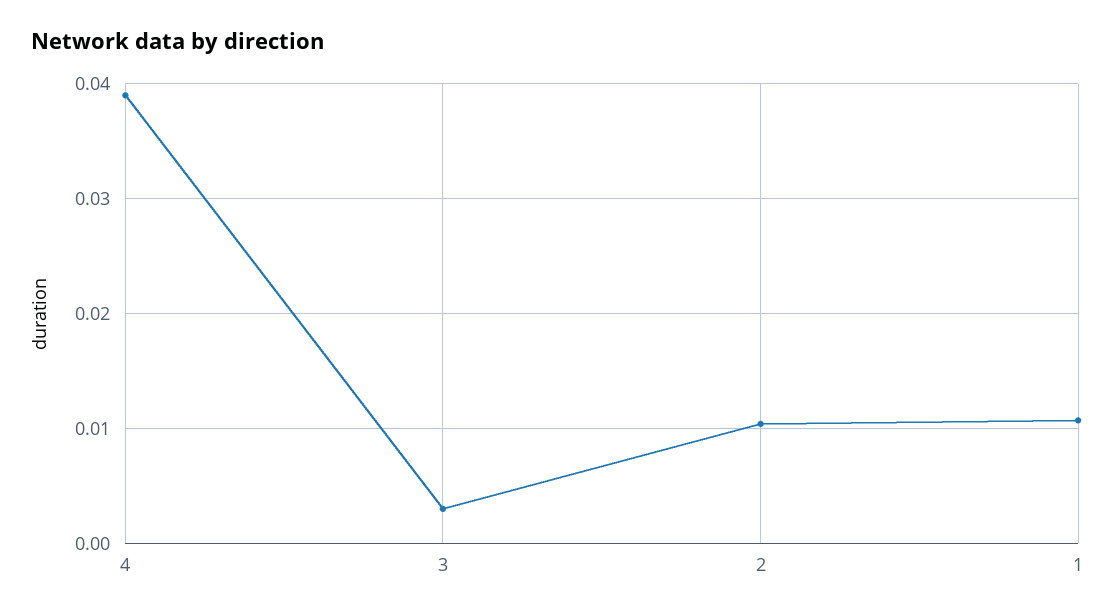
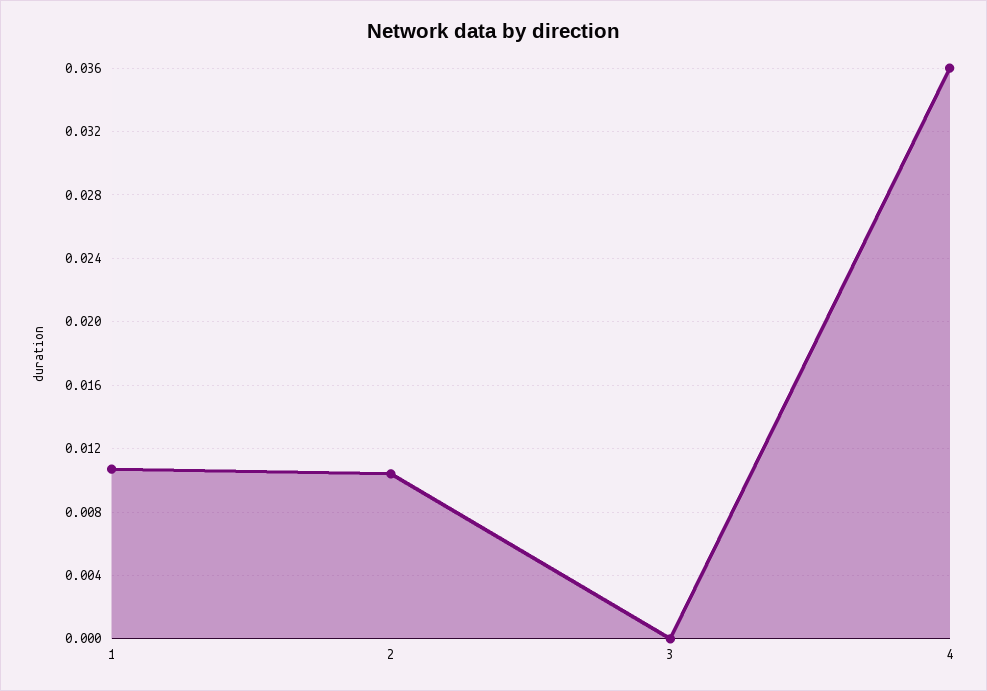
4: 0.039 -> 0.036
3: 0.003 -> 0

